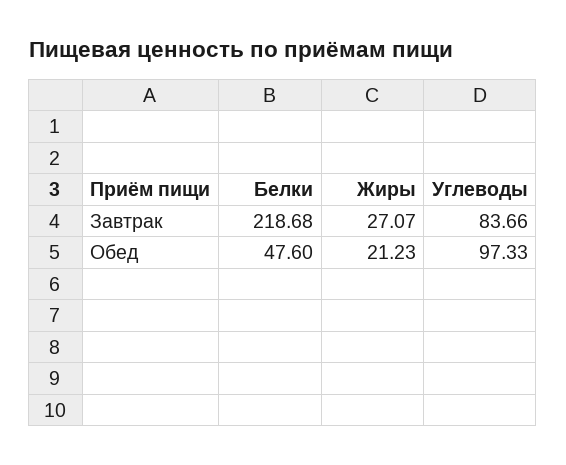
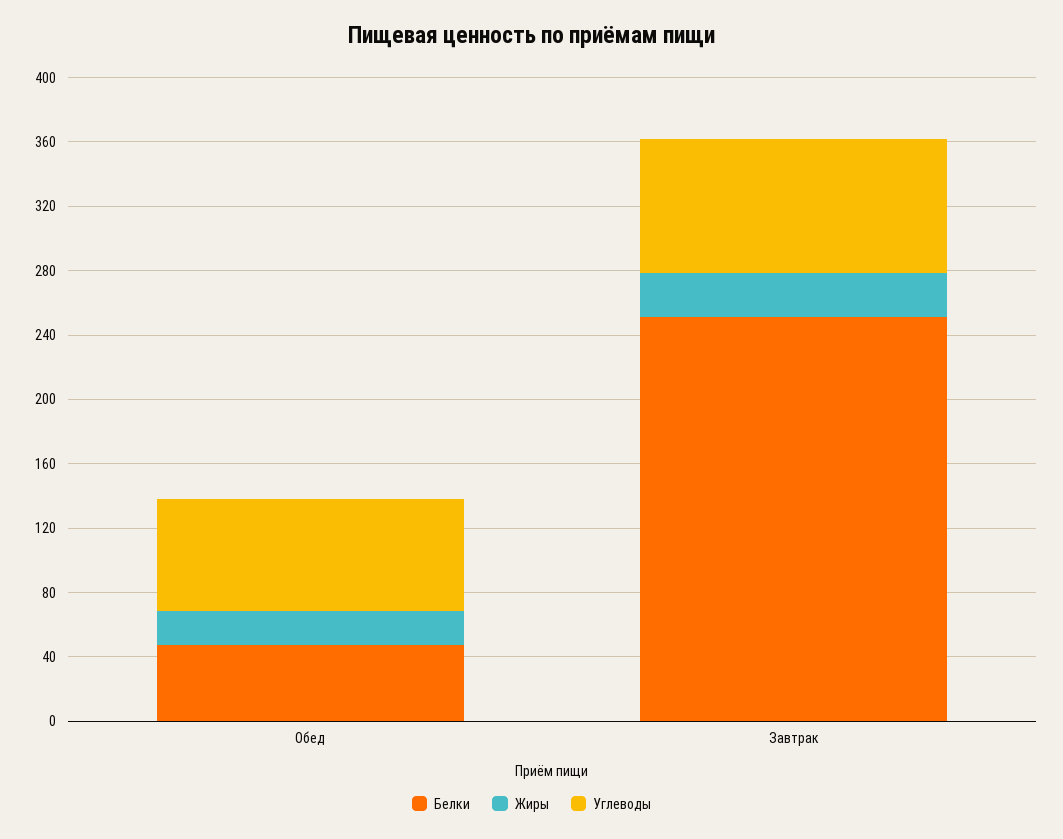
Белки, Завтрак: 218.68 -> 250
Углеводы, Обед: 97.33 -> 70

